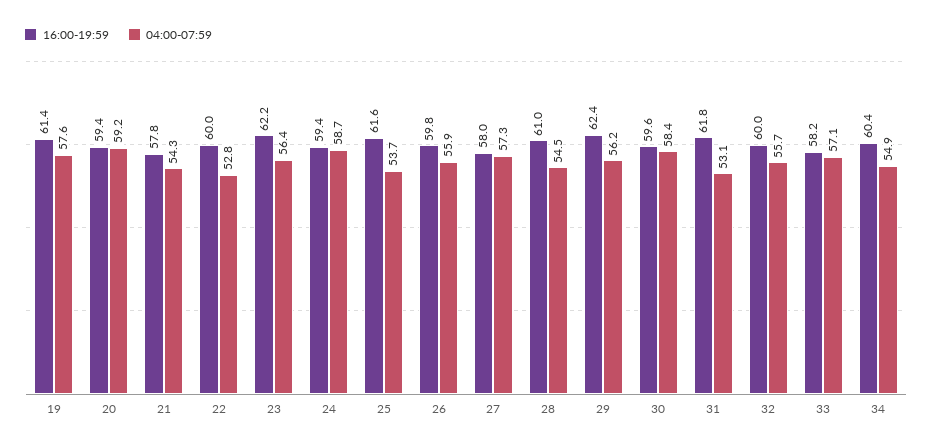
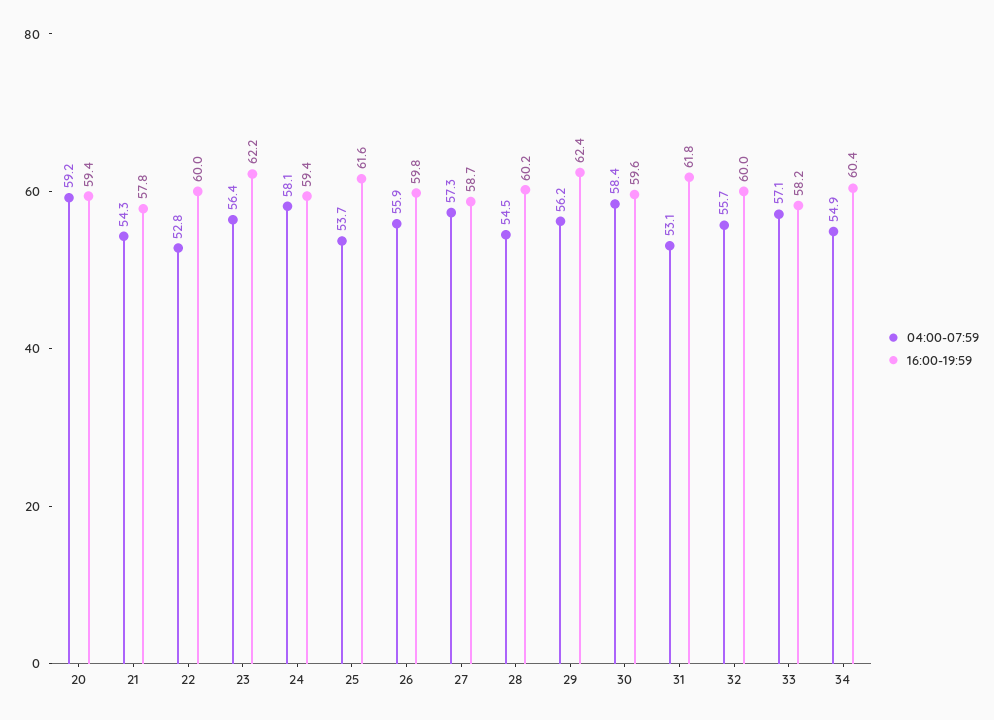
16:00-19:59, 19: 61.4 -> none
04:00-07:59, 19: 57.6 -> none
04:00-07:59, 24: 58.7 -> 58.1
16:00-19:59, 27: 58 -> 58.7
16:00-19:59, 28: 61 -> 60.2

